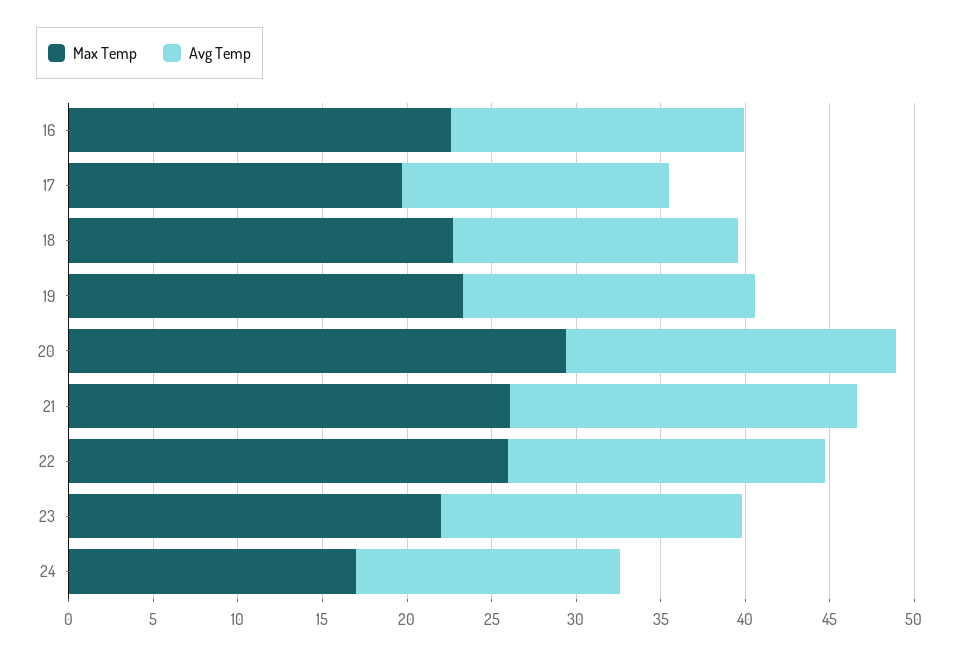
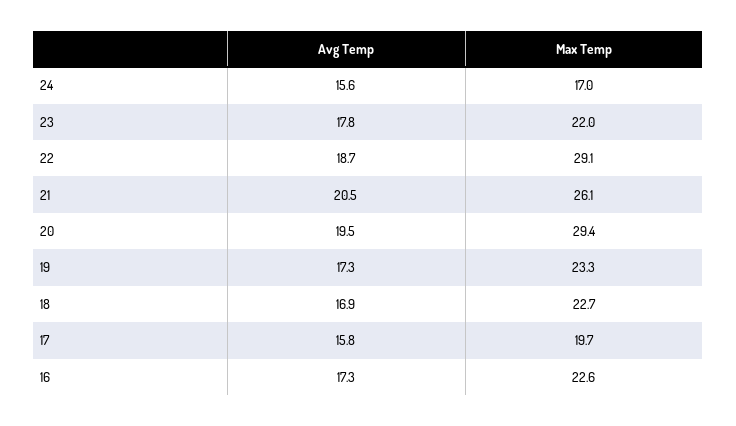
Max Temp, 22: 26 -> 29.1

